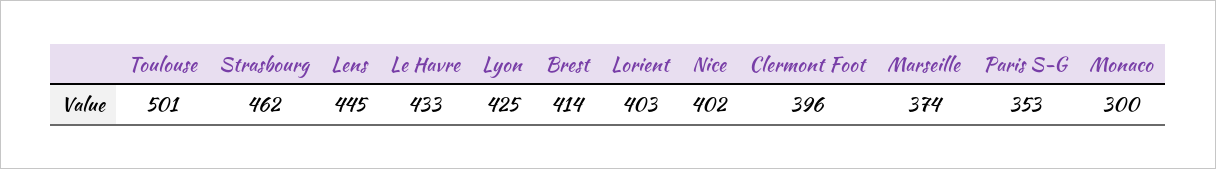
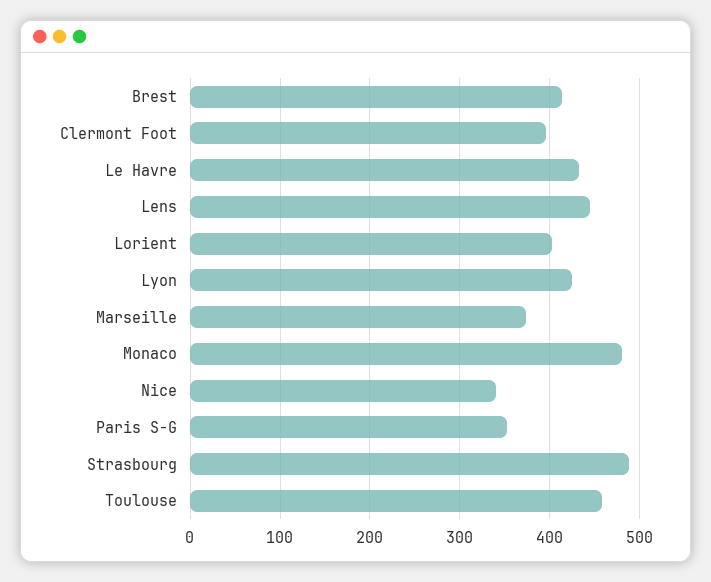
Toulouse: 501 -> 460
Strasbourg: 462 -> 490
Nice: 402 -> 340
Monaco: 300 -> 480

